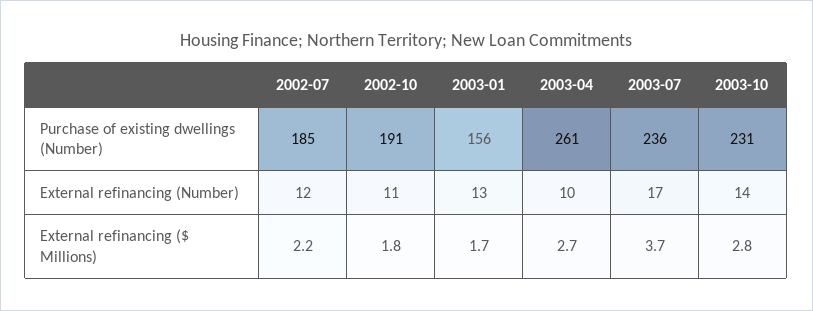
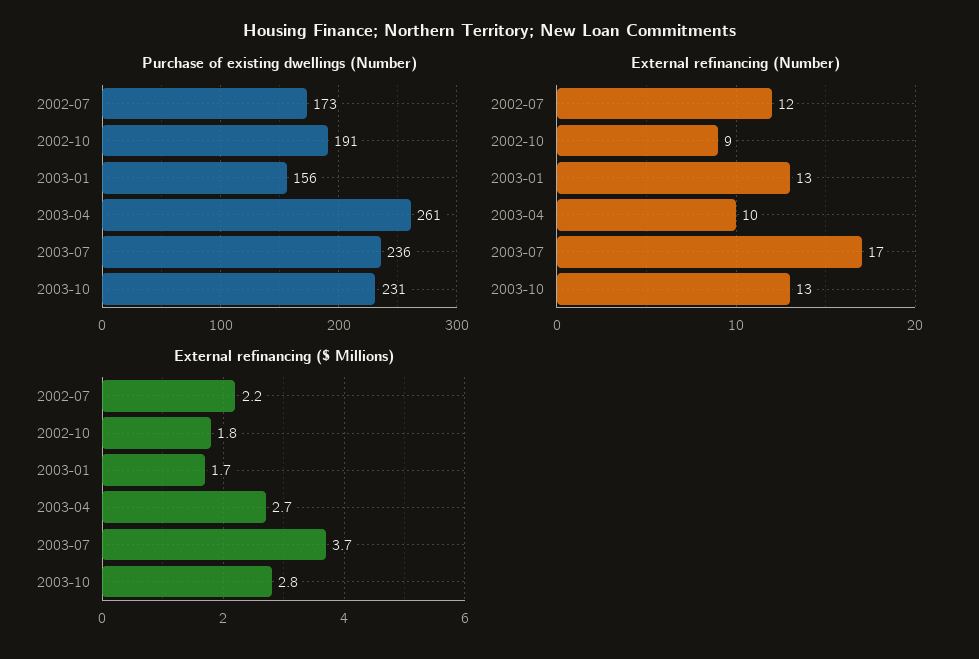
Purchase of existing dwellings (Number), 2002-07: 185 -> 173
External refinancing (Number), 2002-10: 11 -> 9
External refinancing (Number), 2003-10: 14 -> 13

